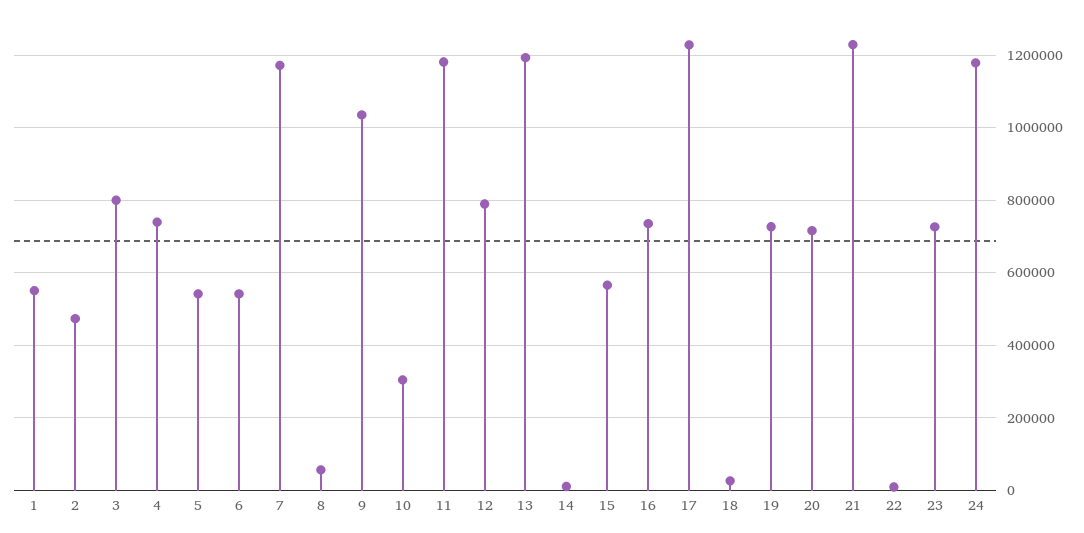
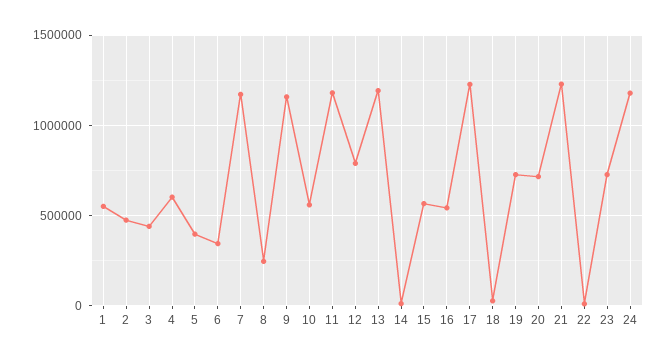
3: 800000 -> 450000
4: 740000 -> 600000
5: 540000 -> 400000
6: 540000 -> 350000
8: 60000 -> 250000
9: 1040000 -> 1150000
10: 300000 -> 550000
16: 740000 -> 550000

